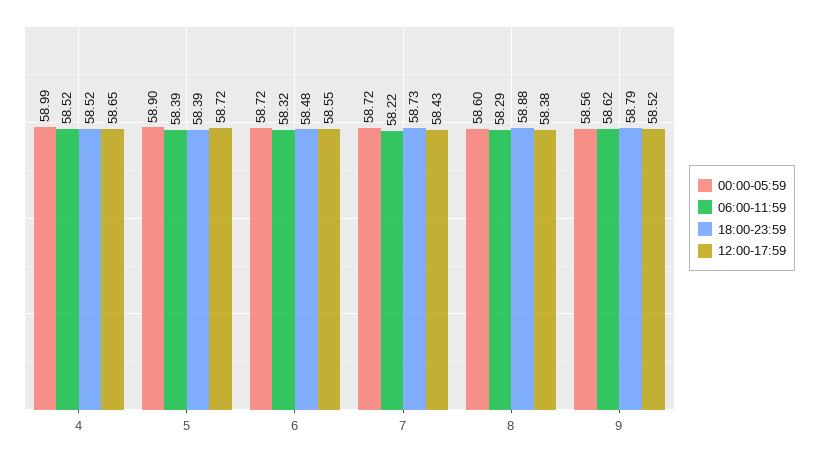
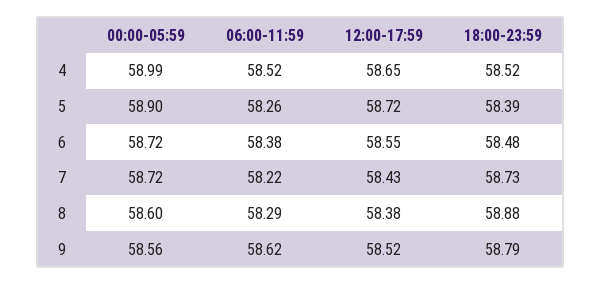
06:00-11:59, 5: 58.39 -> 58.26
06:00-11:59, 6: 58.32 -> 58.38

